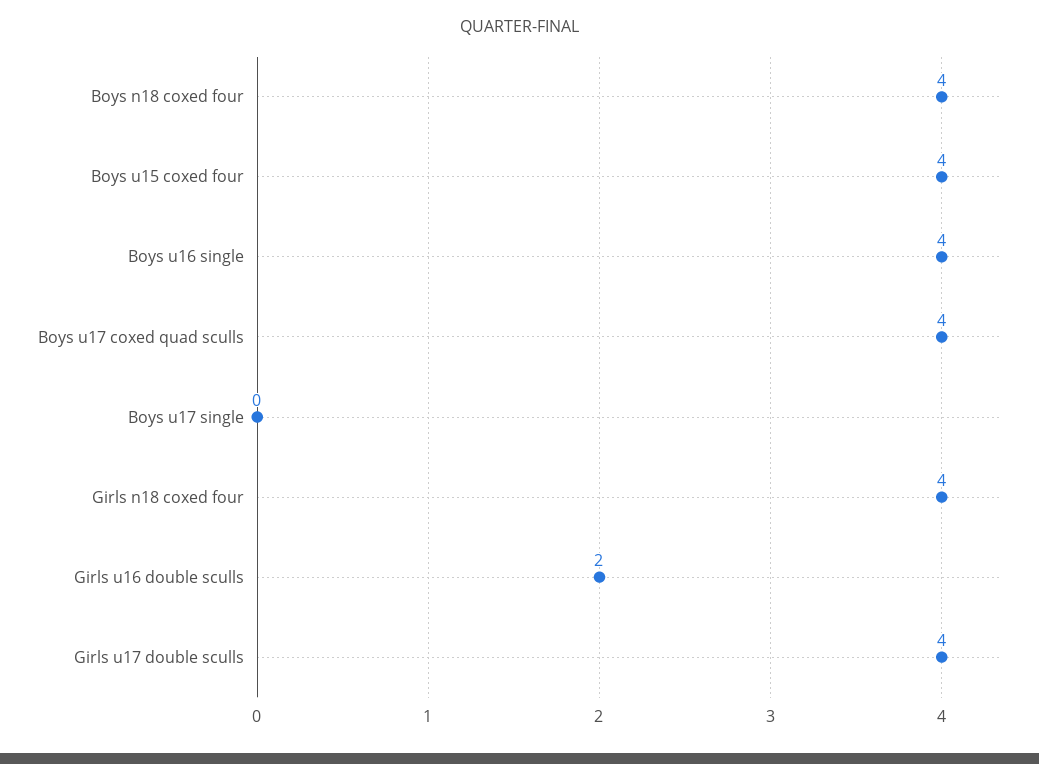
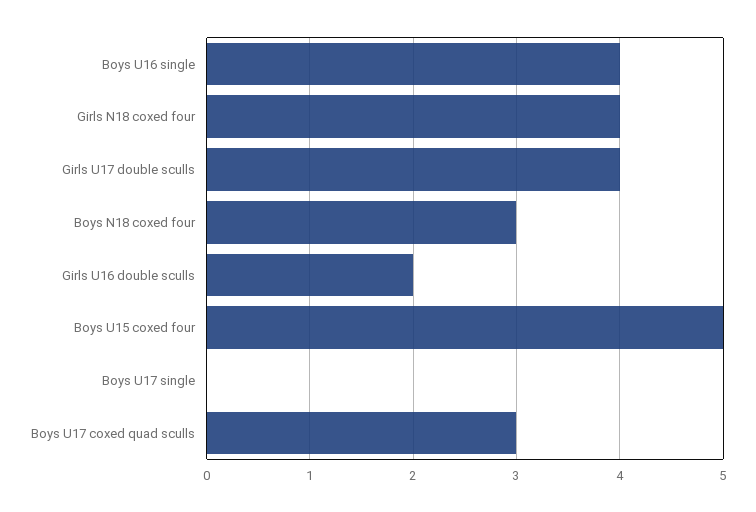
Boys n18 coxed four: 4 -> 3
Boys u15 coxed four: 4 -> 5
Boys u17 coxed quad sculls: 4 -> 3

